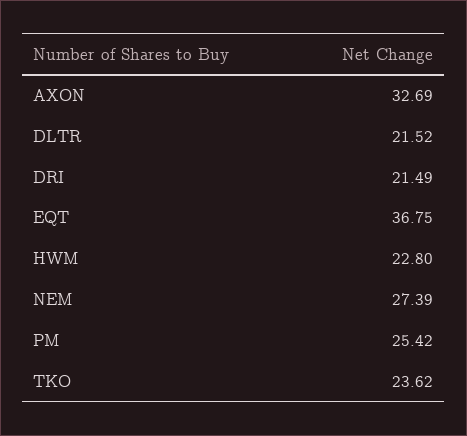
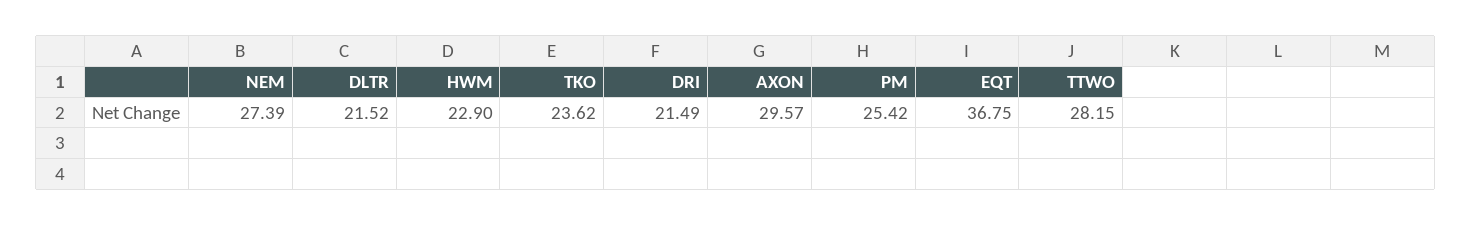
AXON: 32.69 -> 29.57
HWM: 22.8 -> 22.9
TTWO: none -> 28.15

